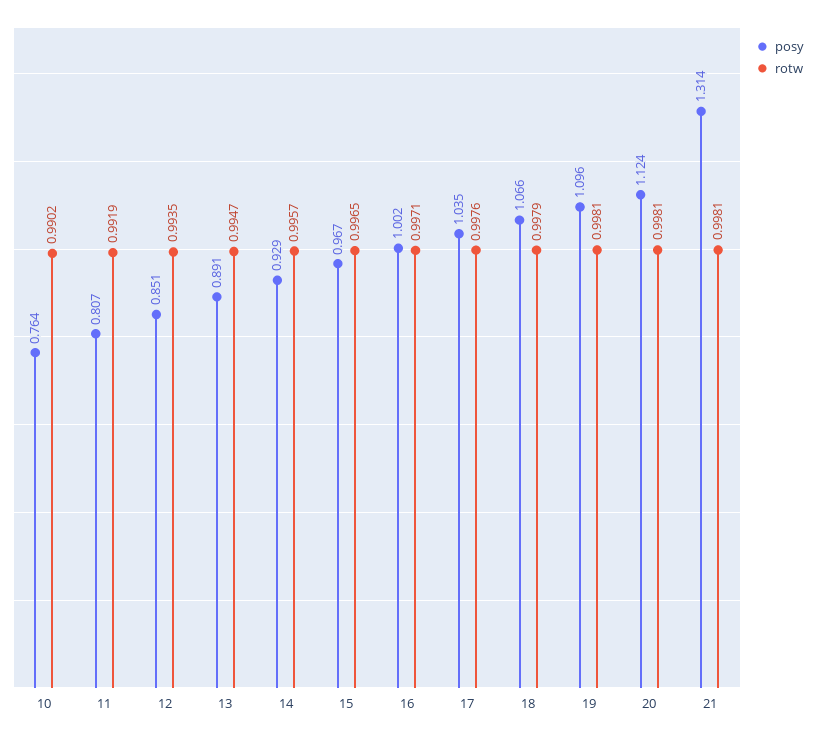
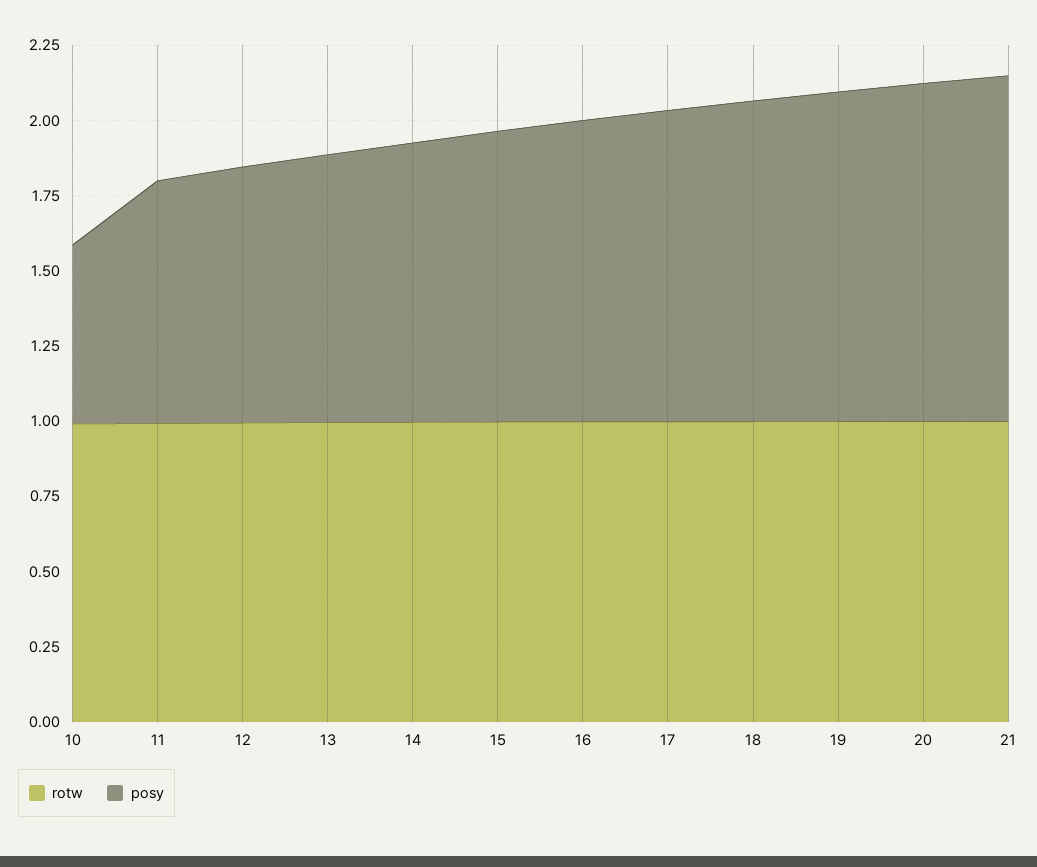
posy, 10: 0.764 -> 0.6
posy, 21: 1.314 -> 1.15

